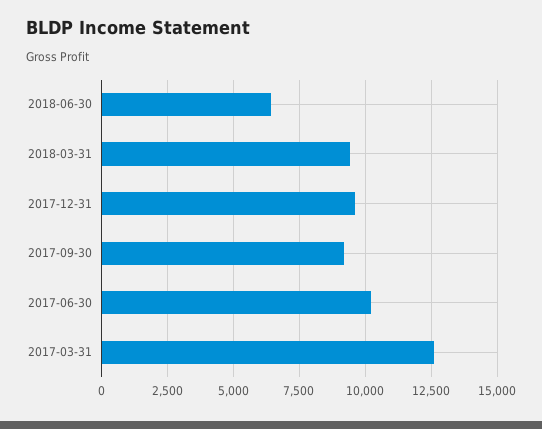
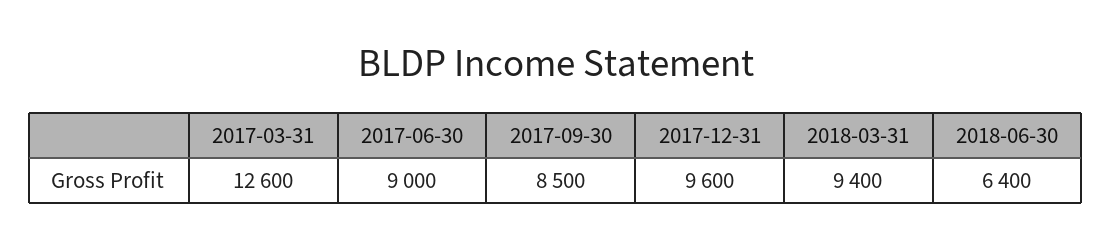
2017-09-30: 9250 -> 8500
2017-06-30: 10250 -> 9000

